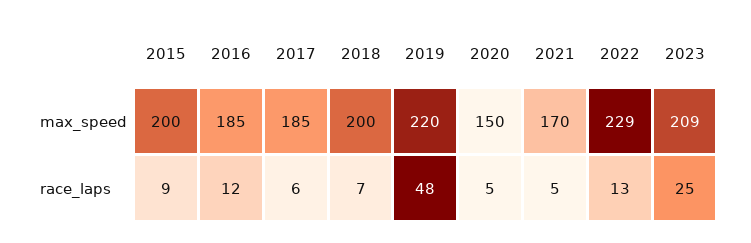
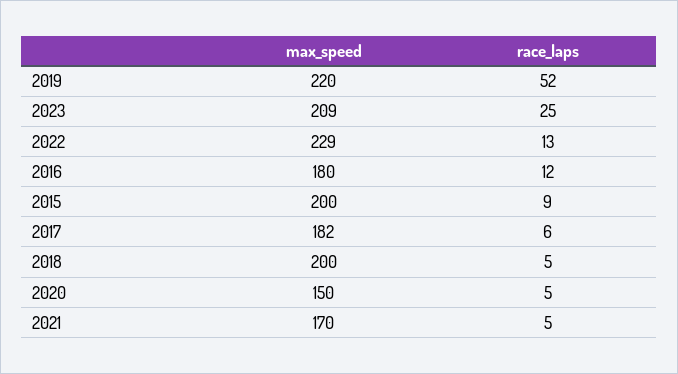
2016, max_speed: 185 -> 180
2017, max_speed: 185 -> 182
2018, race_laps: 7 -> 5
2019, race_laps: 48 -> 52

